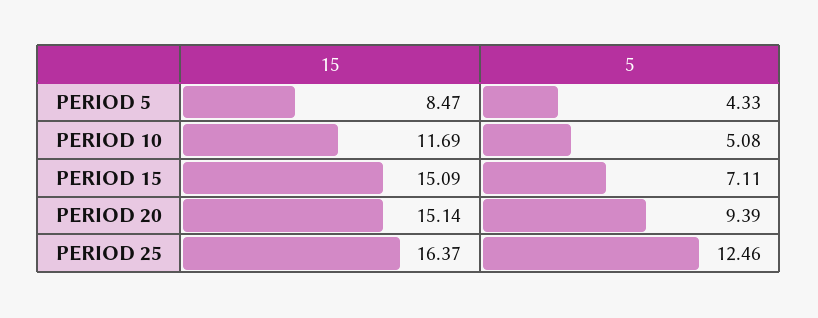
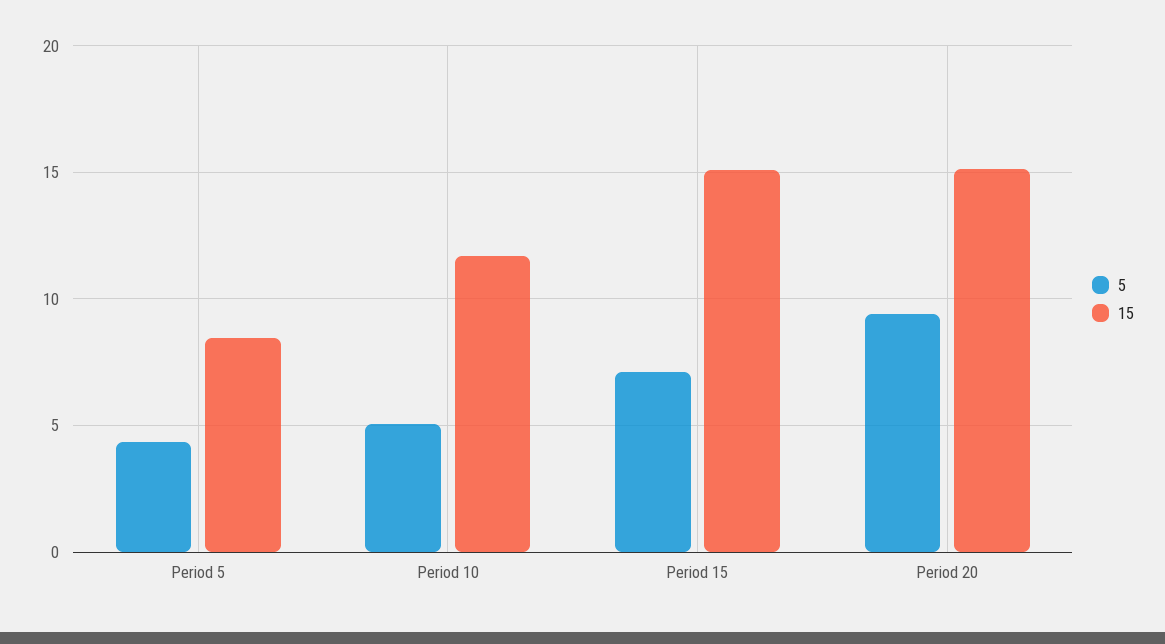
15, PERIOD 25: 16.37 -> none
5, PERIOD 25: 12.46 -> none

